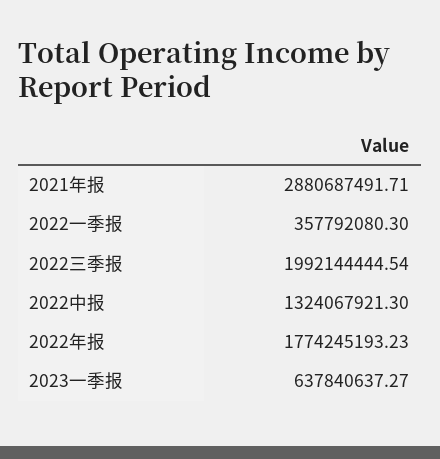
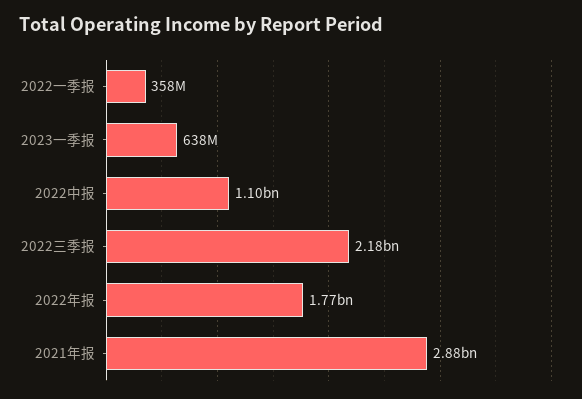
2022三季报: 1992144444.54 -> 2180000000
2022中报: 1324067921.3 -> 1100000000

